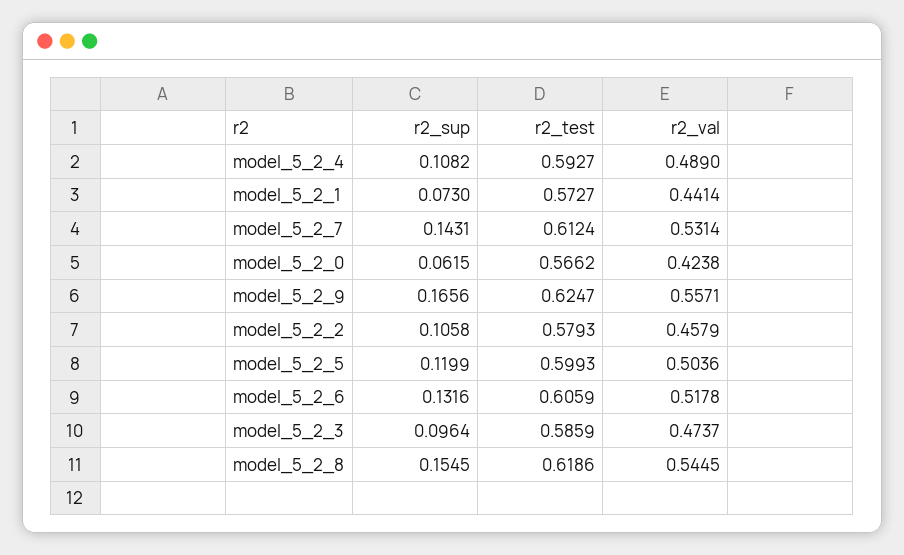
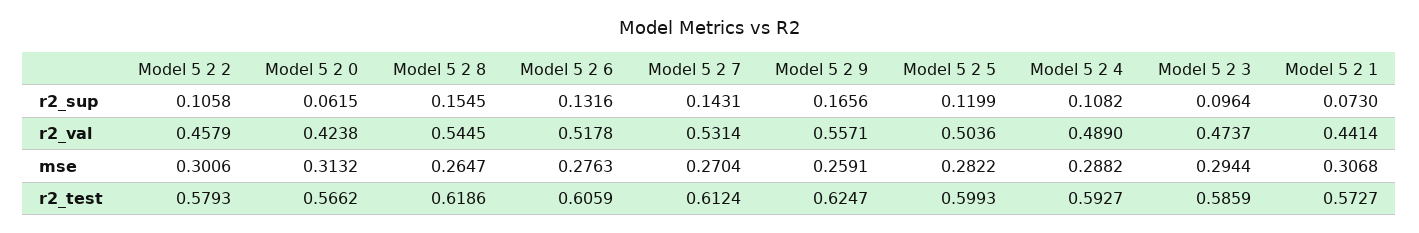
mse, model_5_2_2: none -> 0.3006
mse, model_5_2_0: none -> 0.3132
mse, model_5_2_8: none -> 0.2647
mse, model_5_2_6: none -> 0.2763
mse, model_5_2_7: none -> 0.2704
mse, model_5_2_9: none -> 0.2591
mse, model_5_2_5: none -> 0.2822
mse, model_5_2_4: none -> 0.2882
mse, model_5_2_3: none -> 0.2944
mse, model_5_2_1: none -> 0.3068

